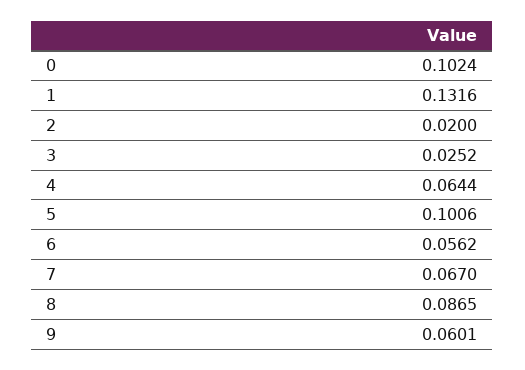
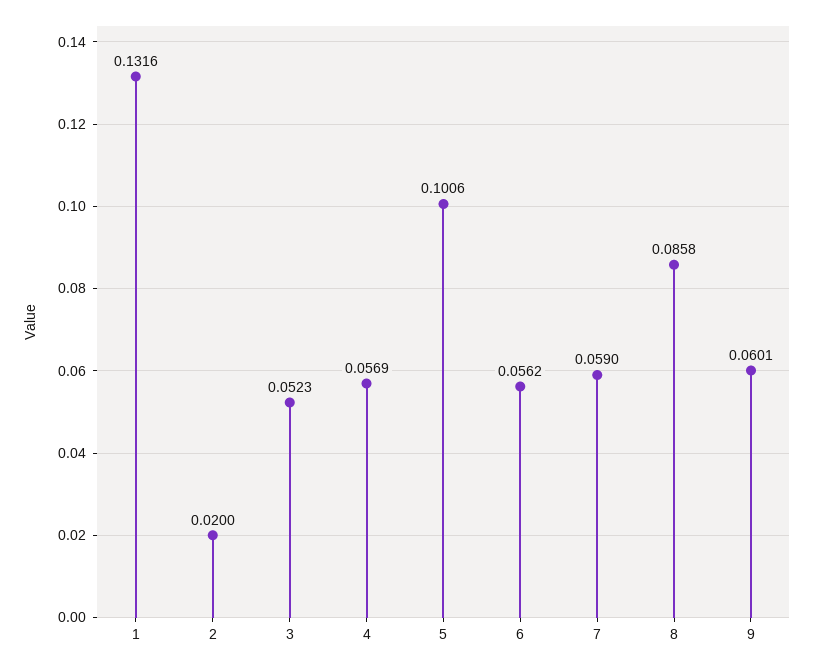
0: 0.1024 -> none
3: 0.0252 -> 0.0523
4: 0.0644 -> 0.0569
7: 0.067 -> 0.059
8: 0.0865 -> 0.0858

